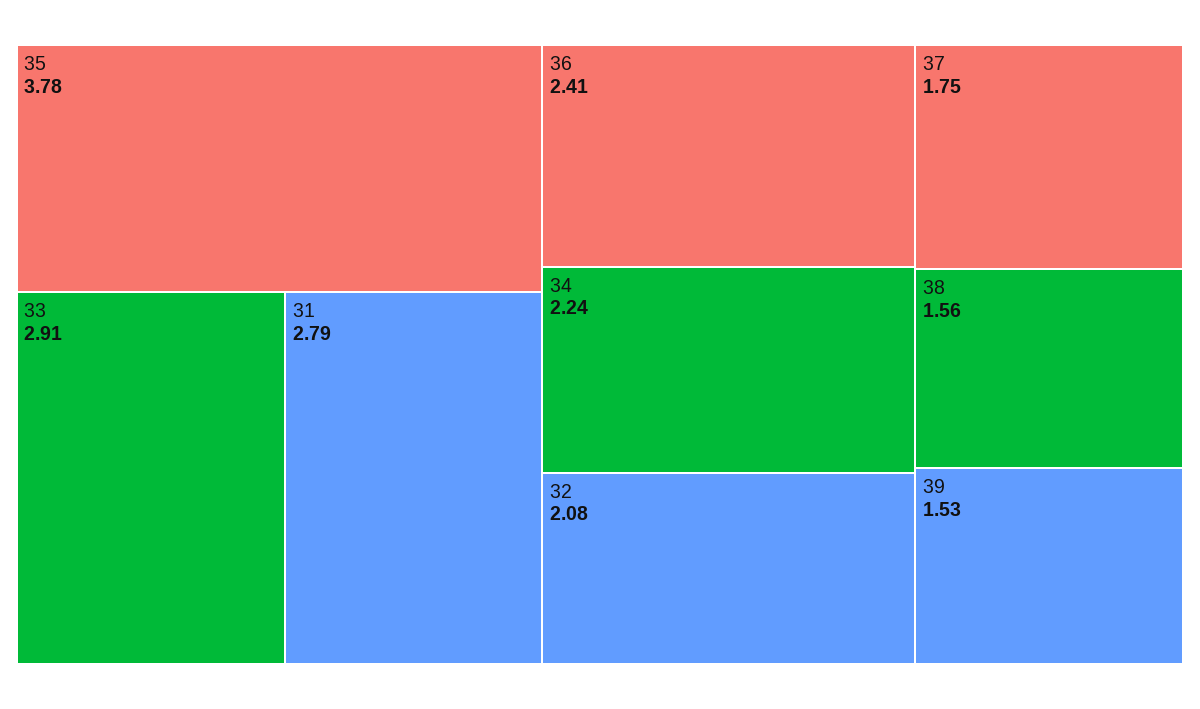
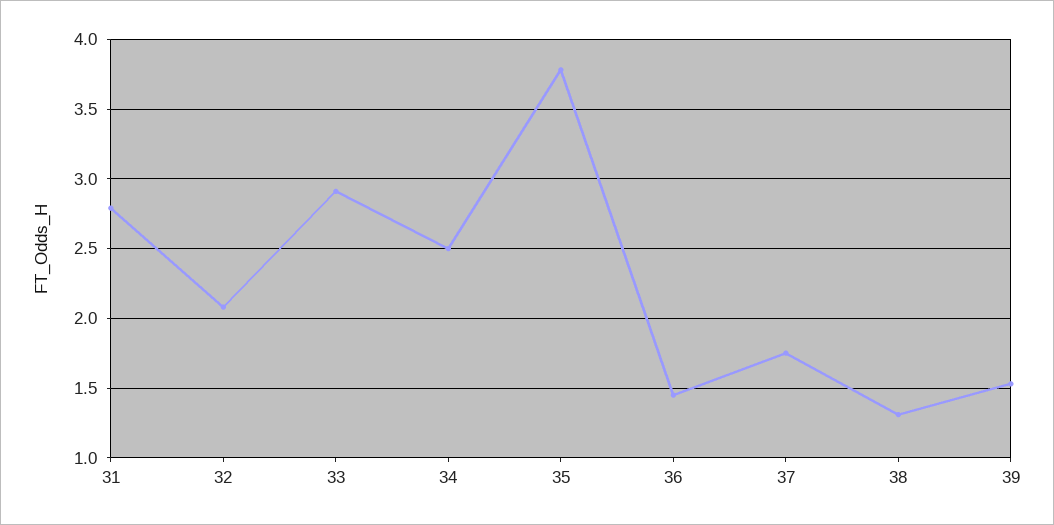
36: 2.41 -> 1.45
34: 2.24 -> 2.5
38: 1.56 -> 1.3

